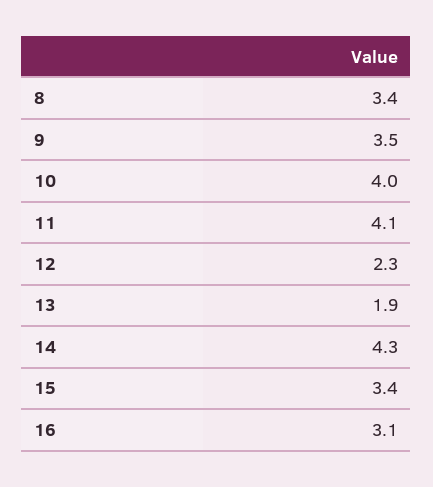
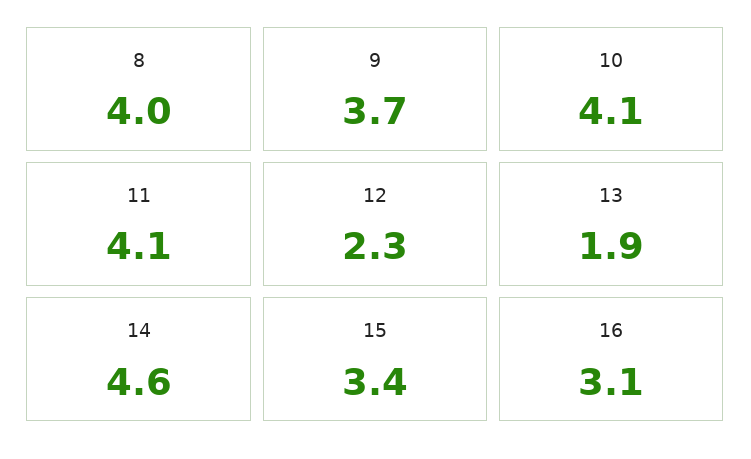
8: 3.4 -> 4
9: 3.5 -> 3.7
10: 4 -> 4.1
14: 4.3 -> 4.6

